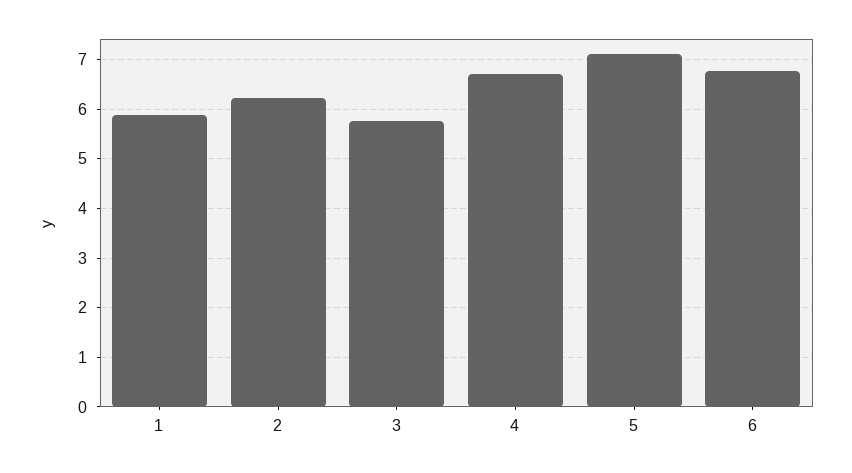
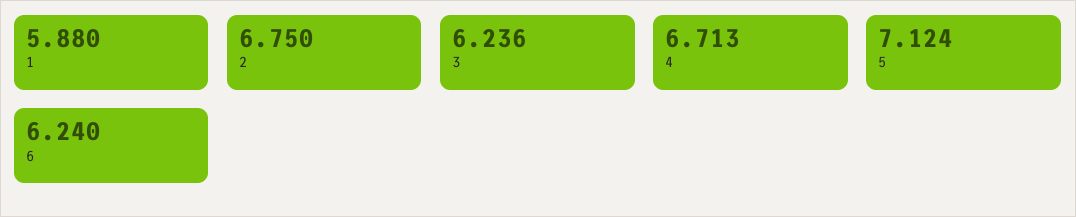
2: 6.2 -> 6.75
3: 5.8 -> 6.236
6: 6.8 -> 6.24

